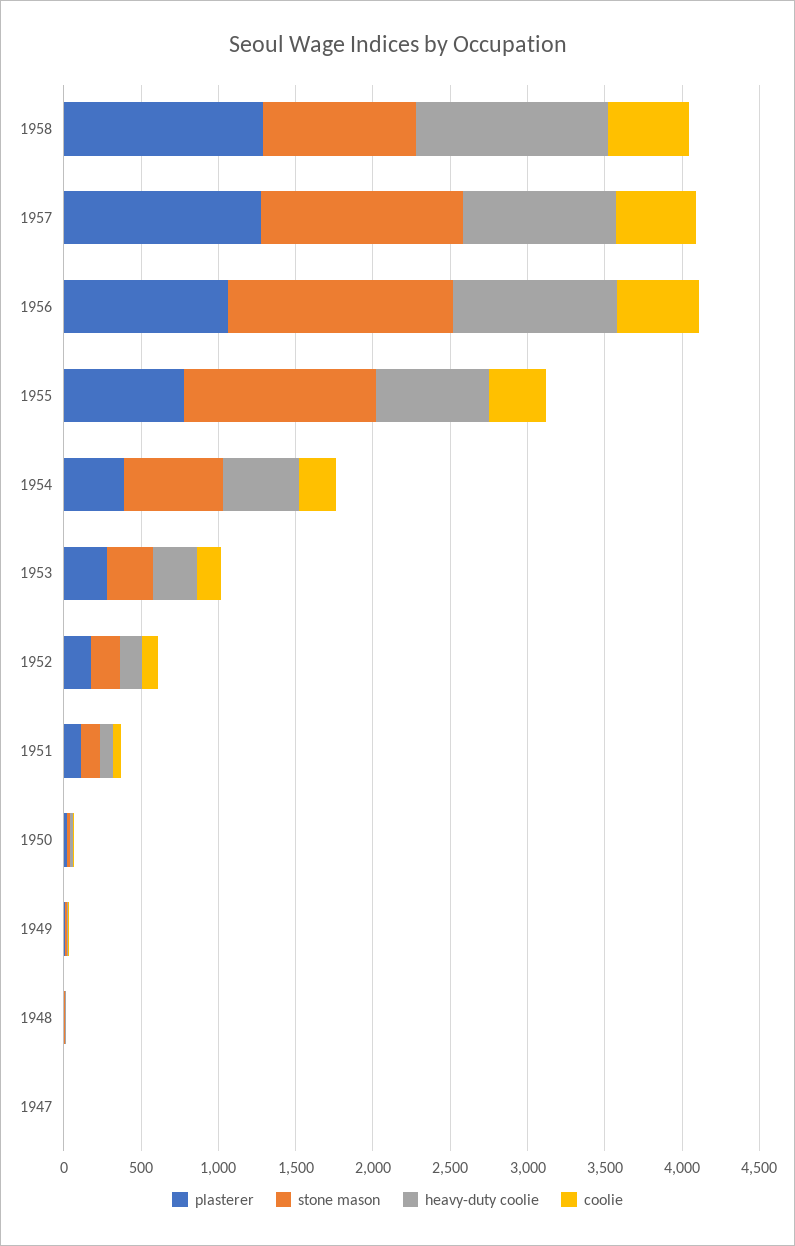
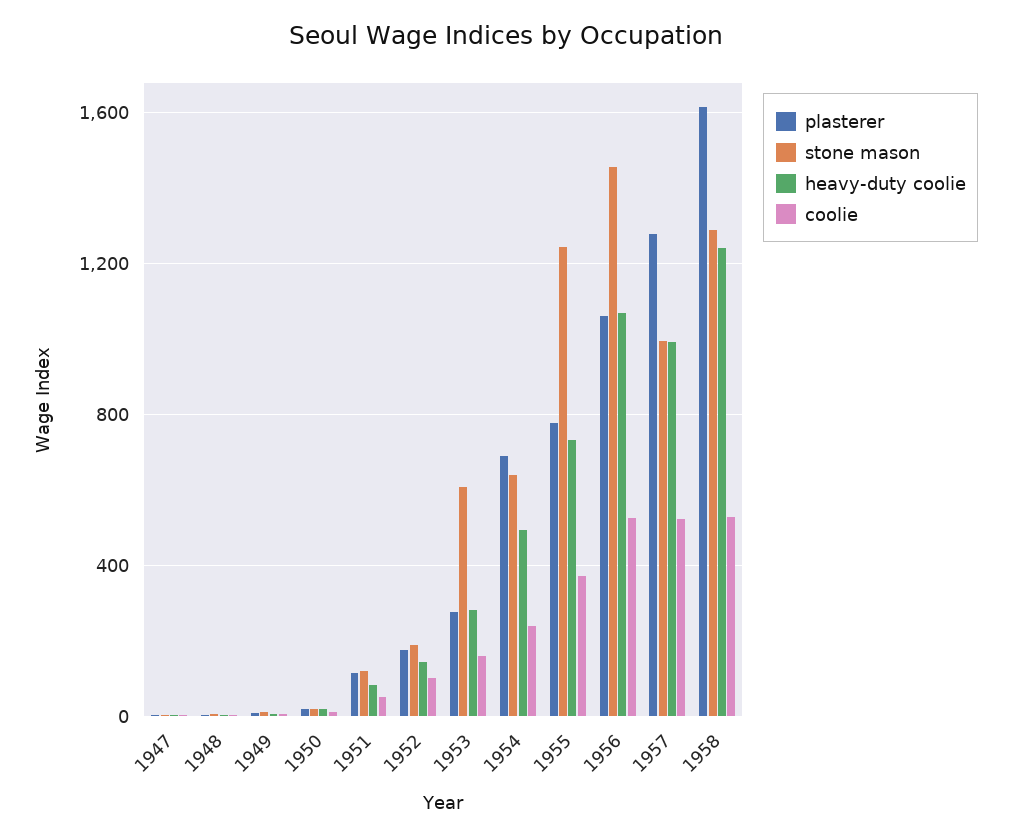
plasterer, 1958: 1300 -> 1600
stone mason, 1958: 1000 -> 1300
stone mason, 1957: 1300 -> 1000
plasterer, 1954: 400 -> 700
stone mason, 1953: 300 -> 600

